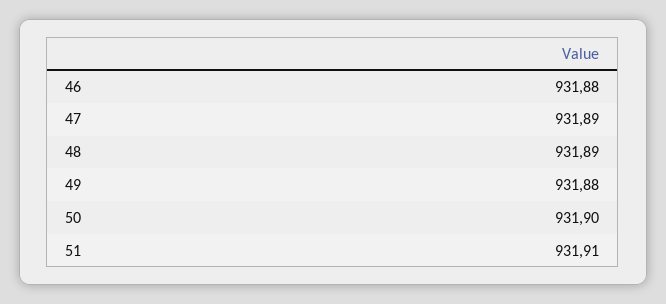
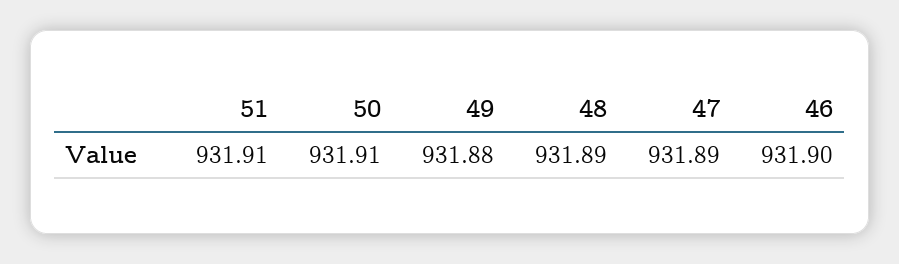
46: 931.88 -> 931.9
50: 931.9 -> 931.91

